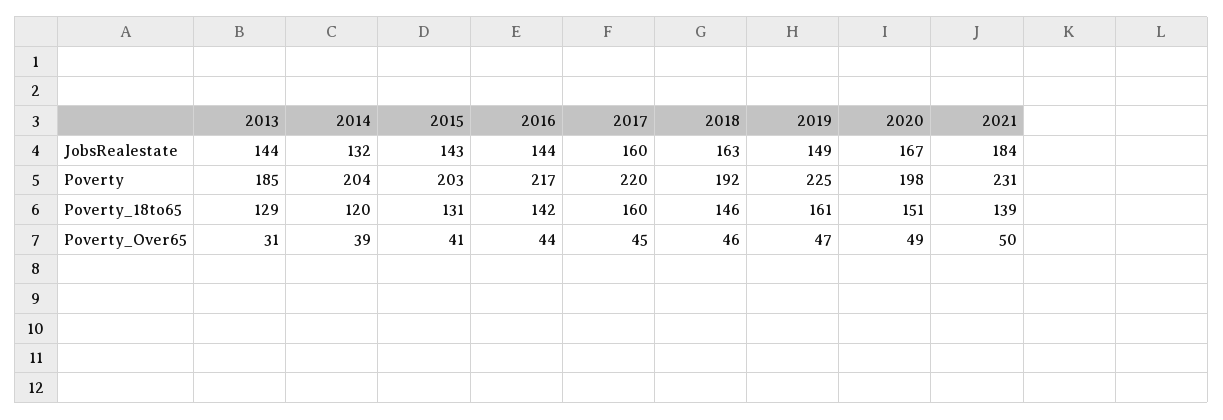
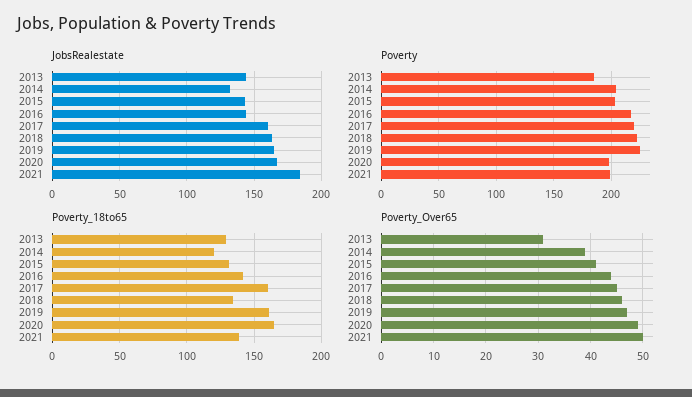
JobsRealestate, 2019: 149 -> 165
Poverty, 2018: 192 -> 220
Poverty, 2021: 231 -> 200
Poverty_18to65, 2018: 146 -> 135
Poverty_18to65, 2020: 151 -> 165

